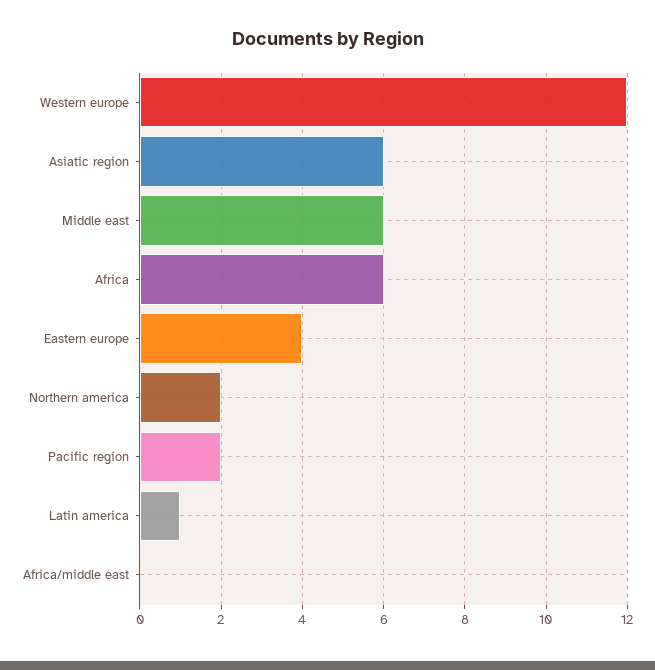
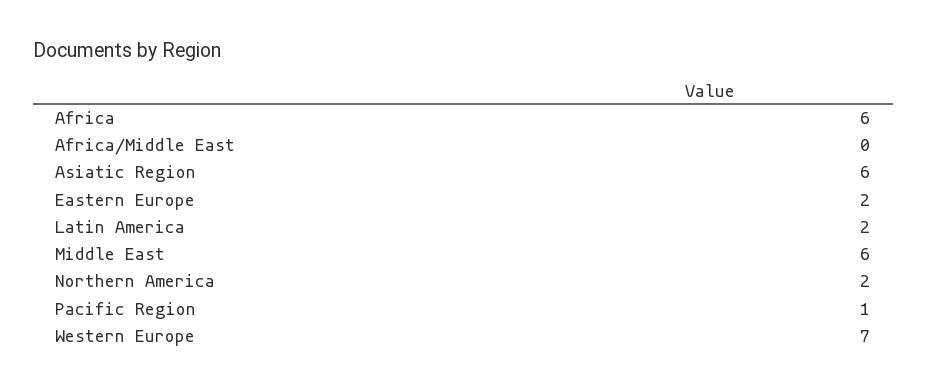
Western europe: 12 -> 7
Eastern europe: 4 -> 2
Pacific region: 2 -> 1
Latin america: 1 -> 2

